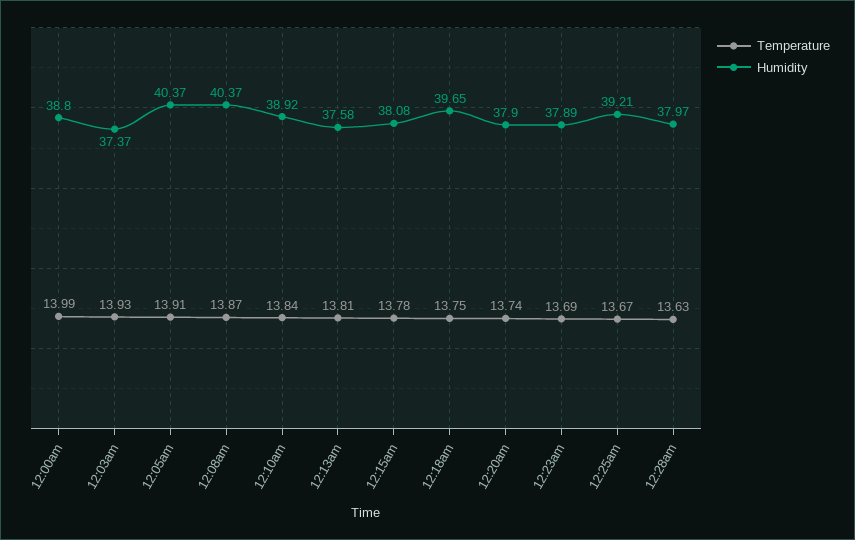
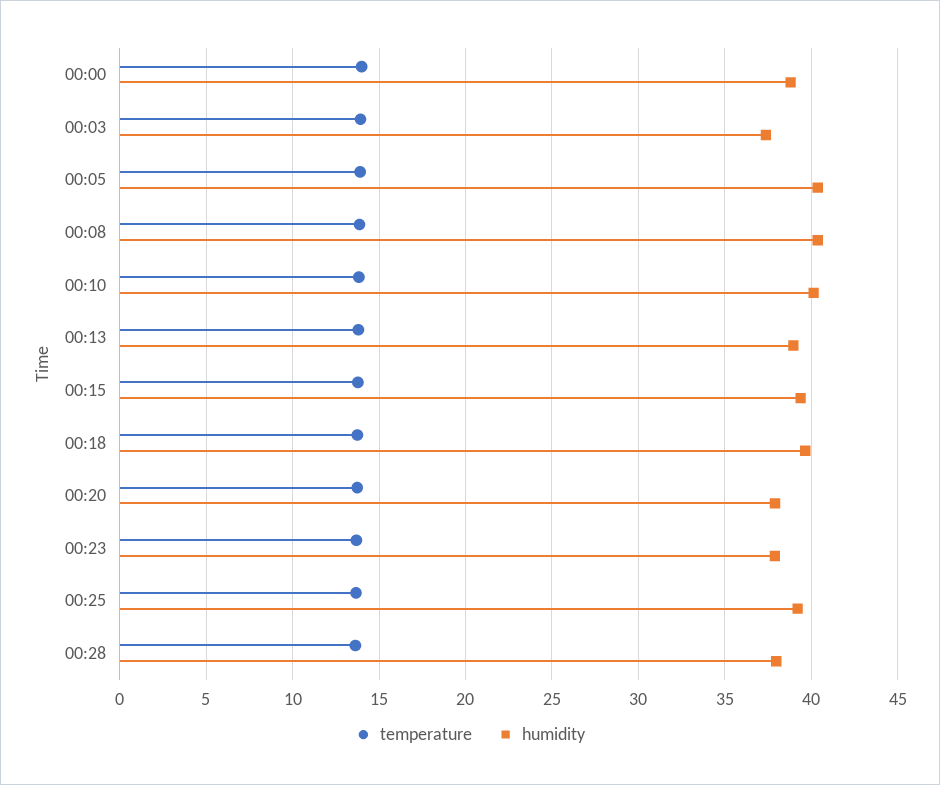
Humidity, 12:10am: 38.92 -> 40
Humidity, 12:13am: 37.58 -> 39
Humidity, 12:15am: 38.08 -> 39.5

